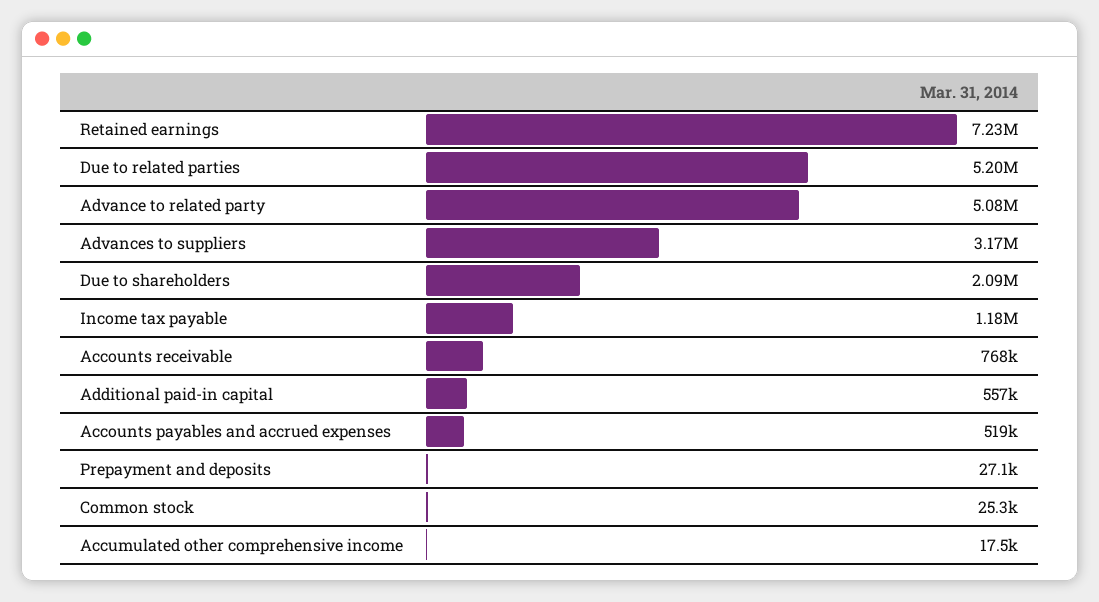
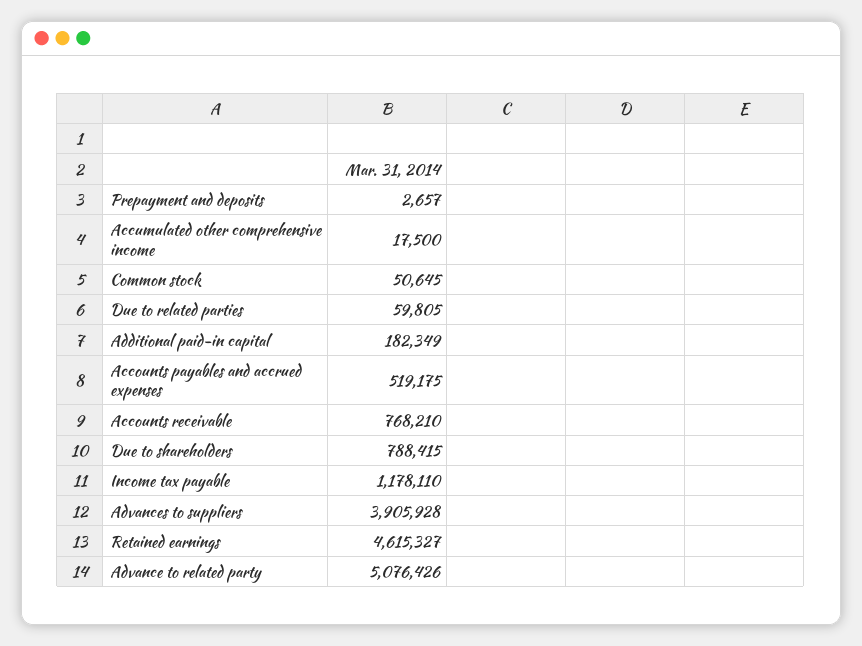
Retained earnings: 7230000 -> 4615327
Due to related parties: 5200000 -> 59805
Advances to suppliers: 3170000 -> 3905928
Due to shareholders: 2090000 -> 788415
Additional paid-in capital: 557000 -> 182349
Prepayment and deposits: 27100 -> 2657
Common stock: 25300 -> 50645

